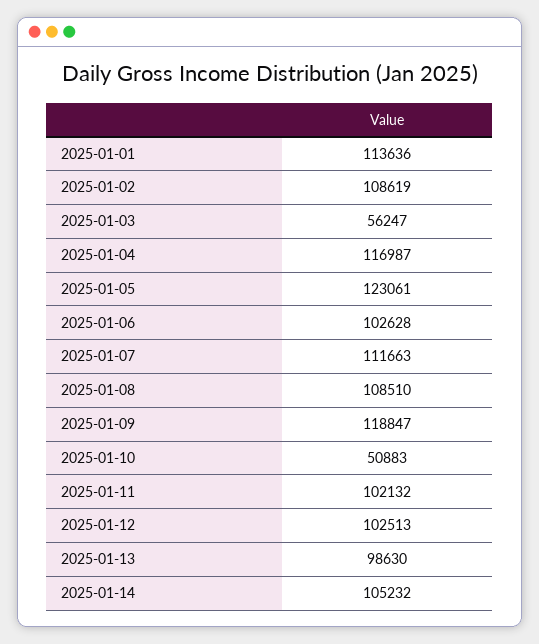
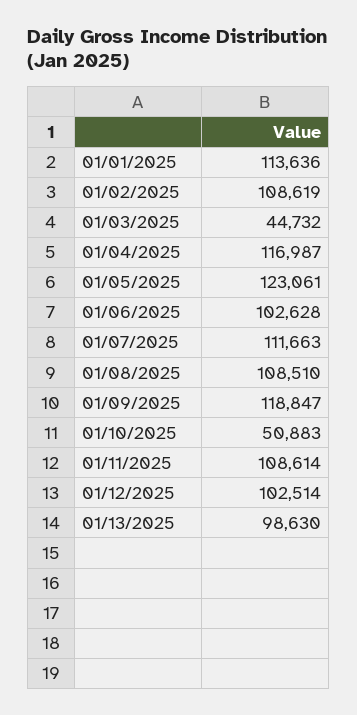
2025-01-03: 56247 -> 44732
2025-01-11: 102132 -> 108614
2025-01-12: 102513 -> 102514
2025-01-14: 105232 -> none

